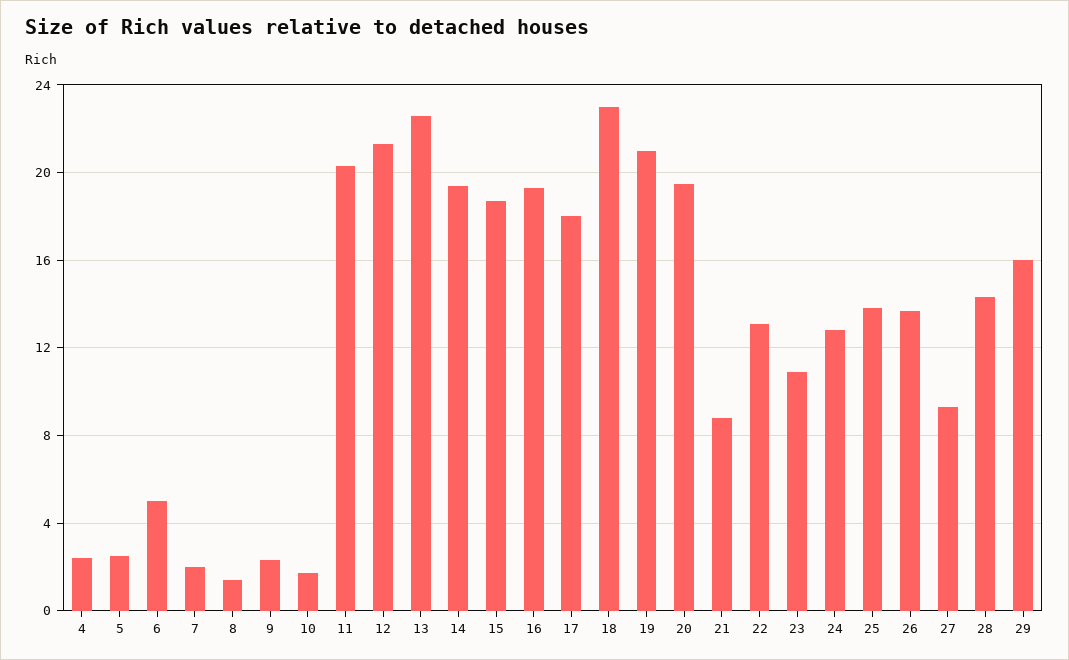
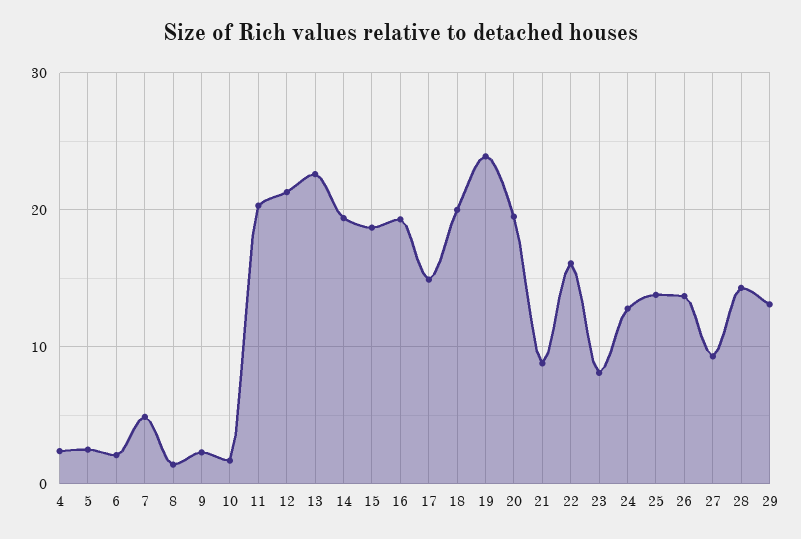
6: 5 -> 2
7: 2 -> 5
17: 18 -> 15
18: 23 -> 20
19: 21 -> 24
22: 13 -> 16
23: 11 -> 8
29: 16 -> 13

